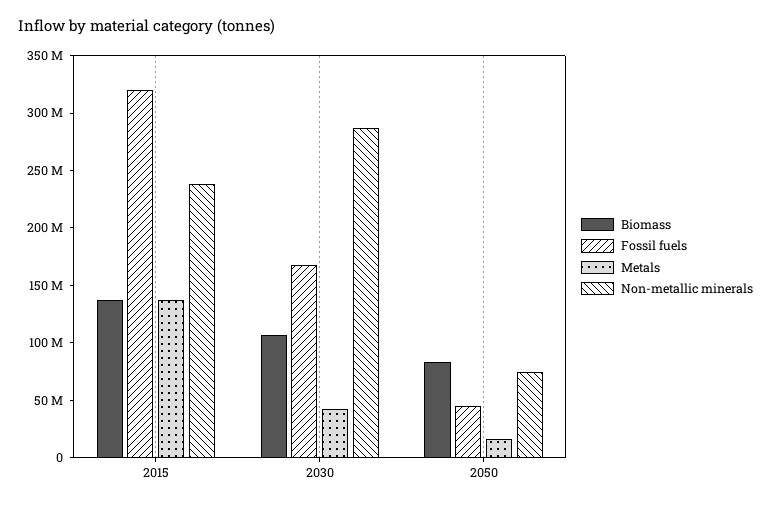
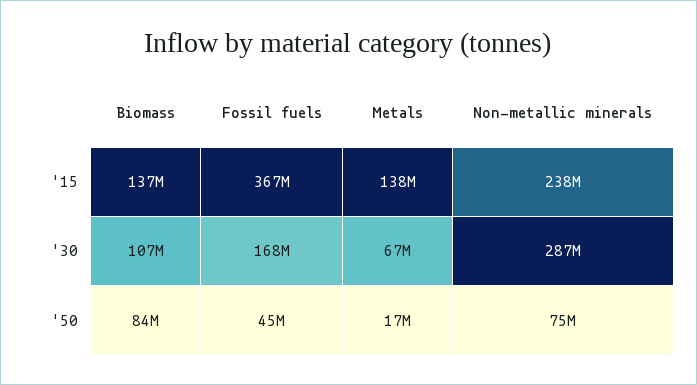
Fossil fuels, 2015: 320000000 -> 367000000
Metals, 2030: 40000000 -> 67000000

